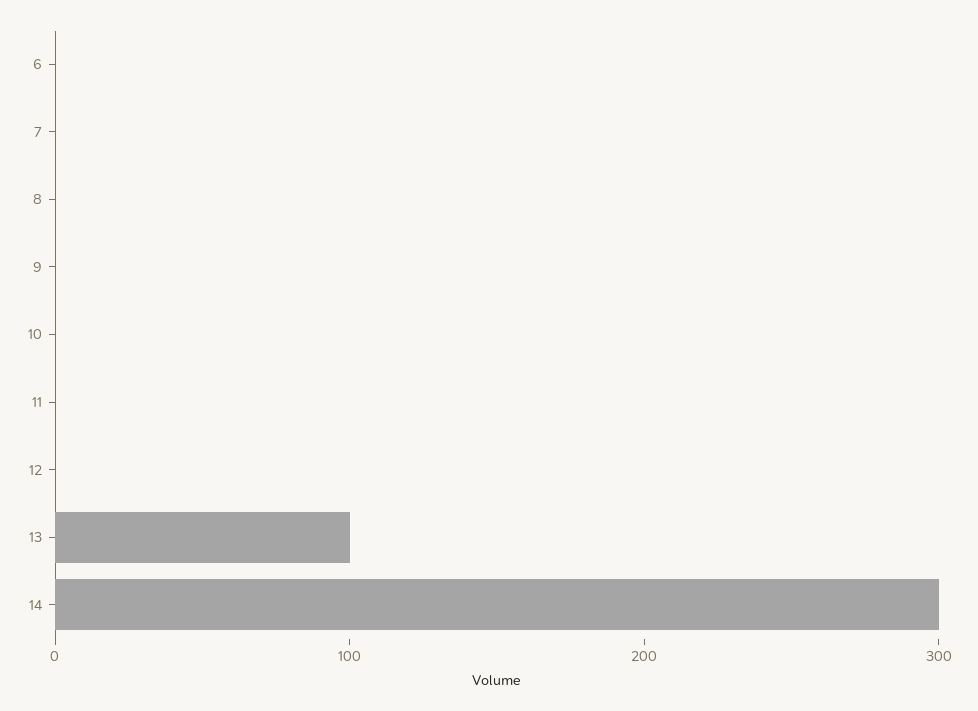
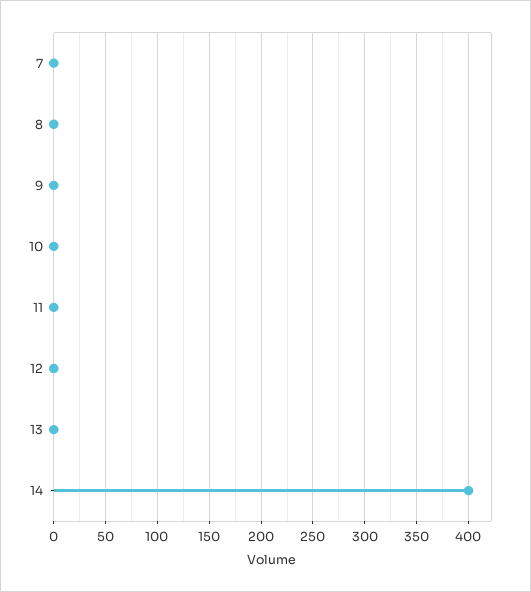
6: 0 -> none
13: 100 -> 0
14: 300 -> 400

